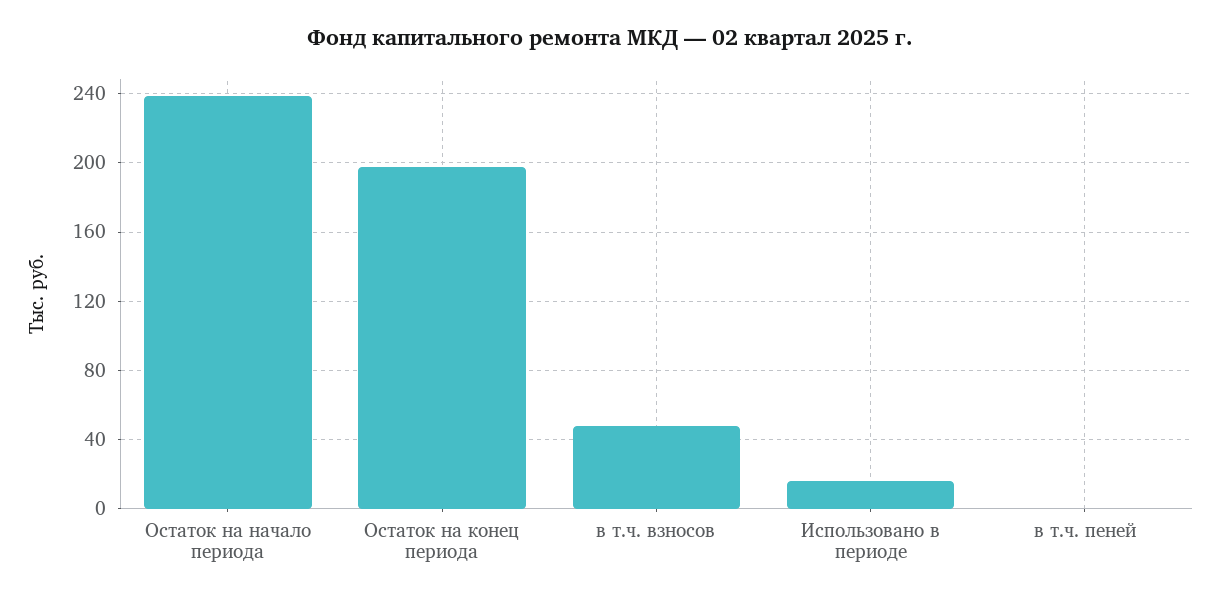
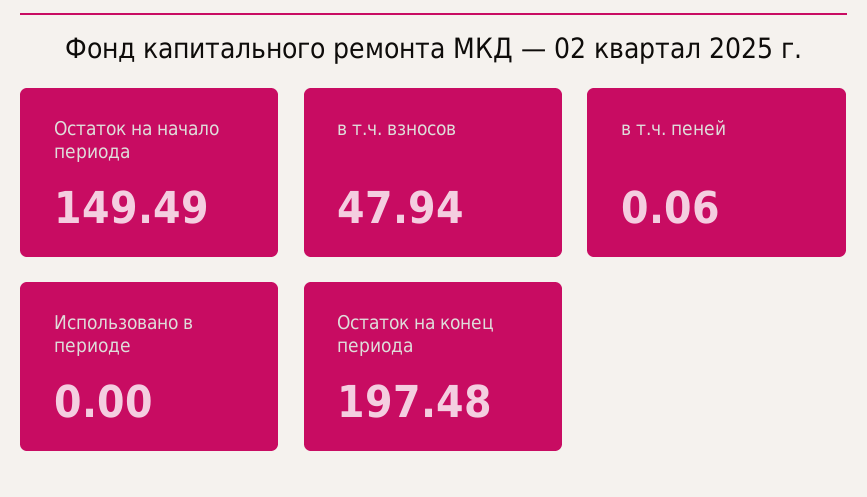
Остаток на начало периода: 240 -> 149.49
Использовано в периоде: 15 -> 0

